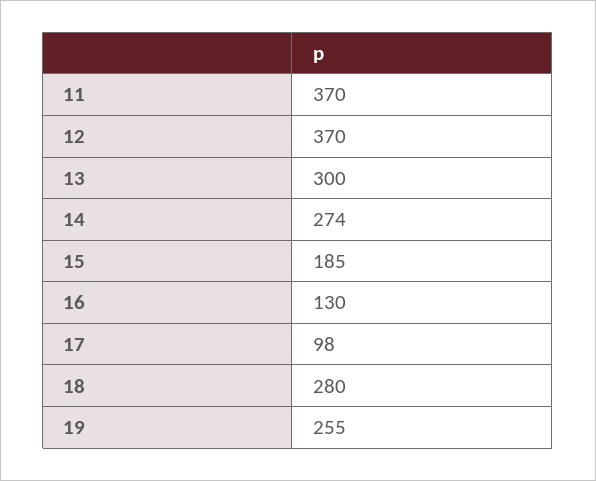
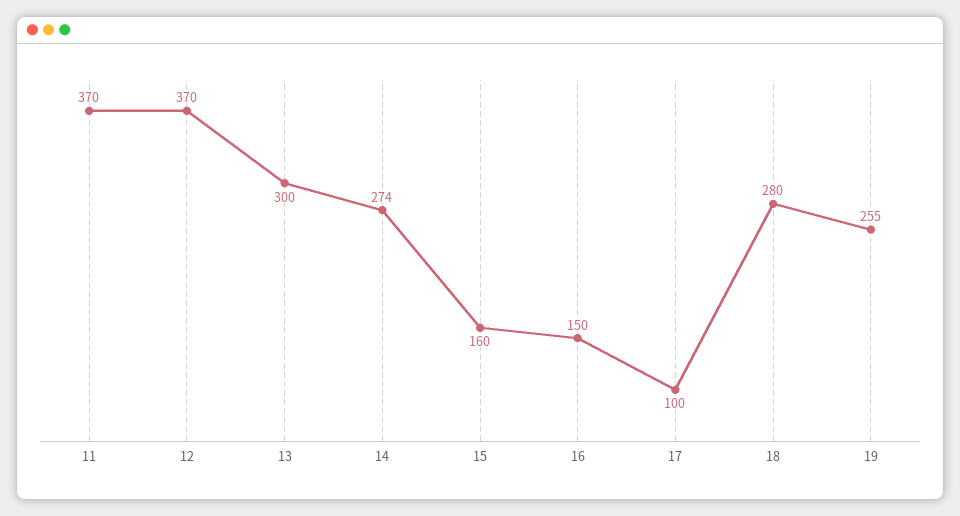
15: 185 -> 160
16: 130 -> 150
17: 98 -> 100

